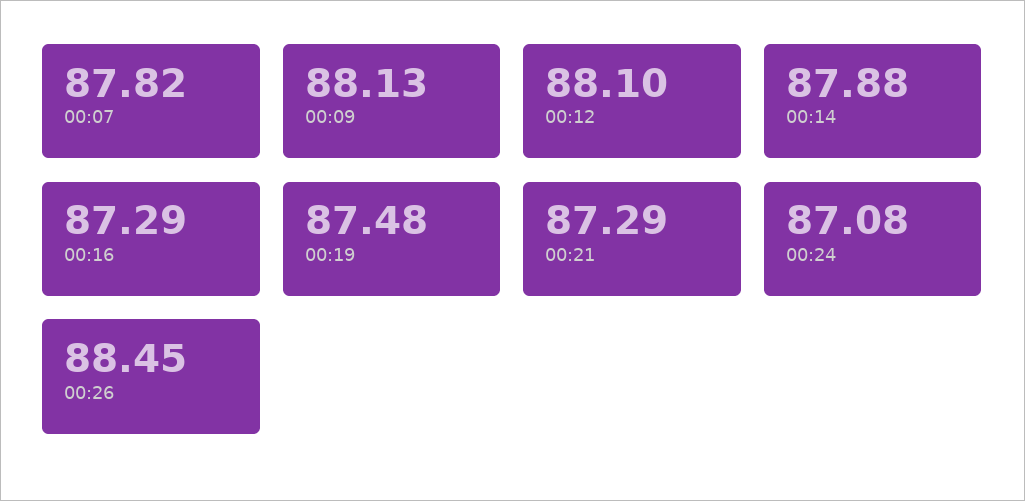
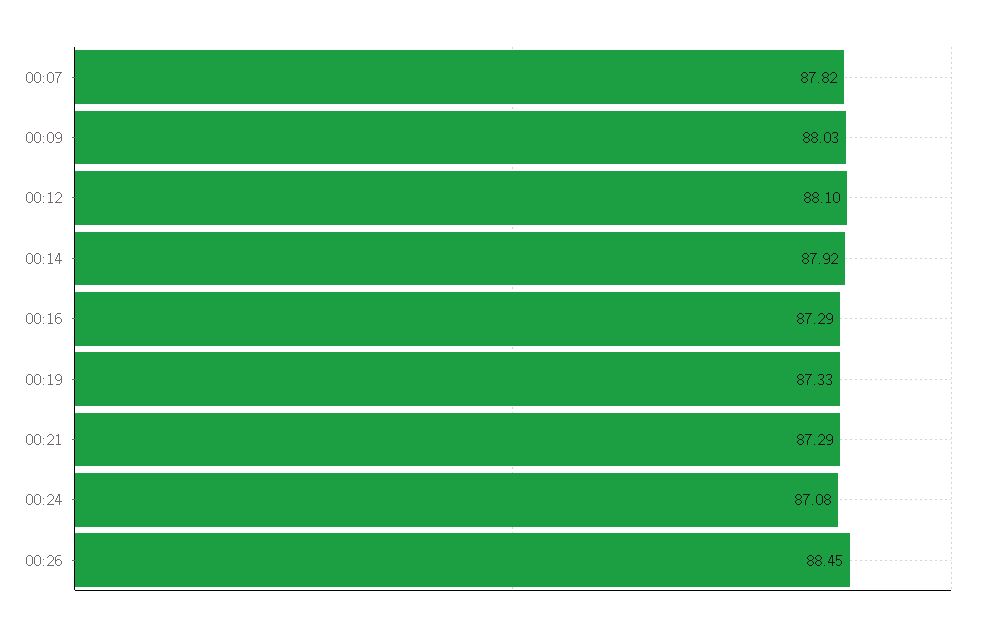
00:09: 88.13 -> 88.03
00:14: 87.88 -> 87.92
00:19: 87.48 -> 87.33

